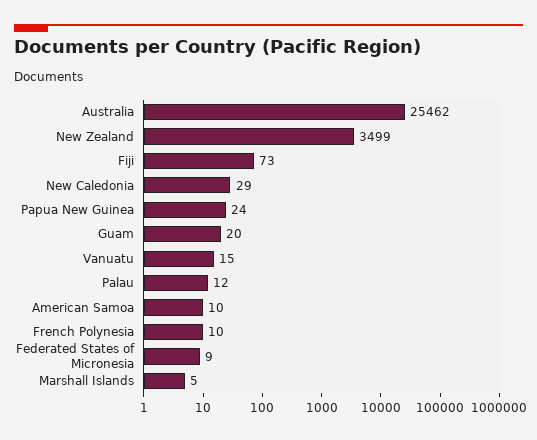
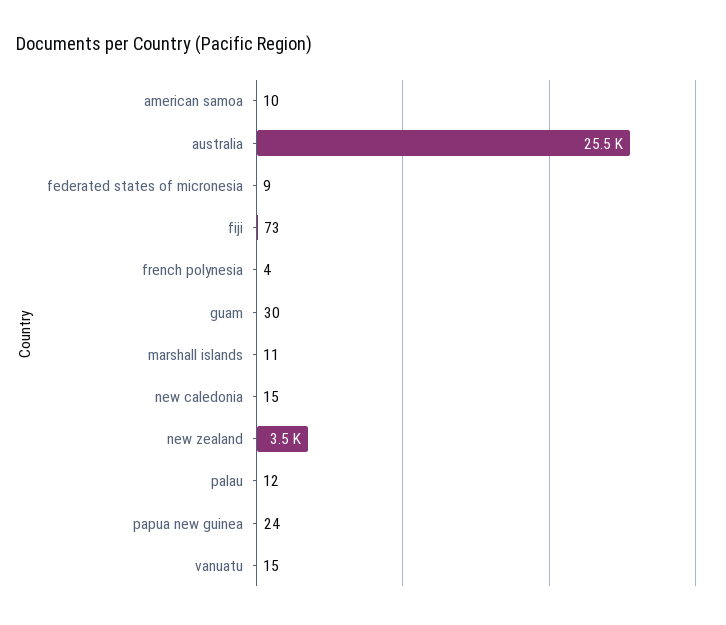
New Caledonia: 29 -> 15
Guam: 20 -> 30
French Polynesia: 10 -> 4
Marshall Islands: 5 -> 11

